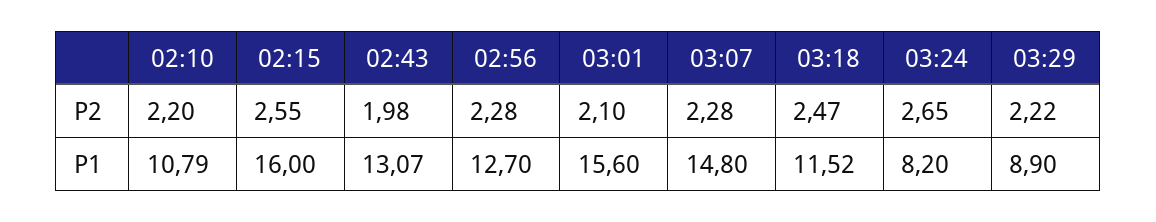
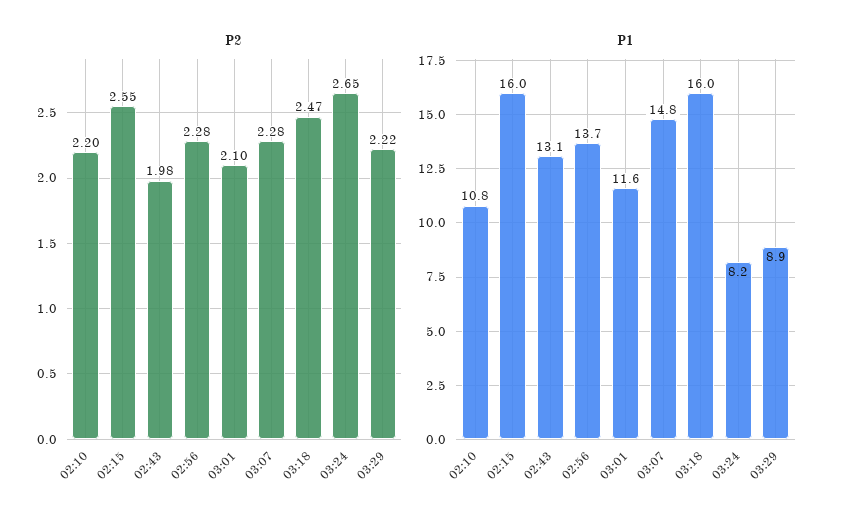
P1, 02:56: 12.7 -> 13.7
P1, 03:01: 15.6 -> 11.6
P1, 03:18: 11.52 -> 16

